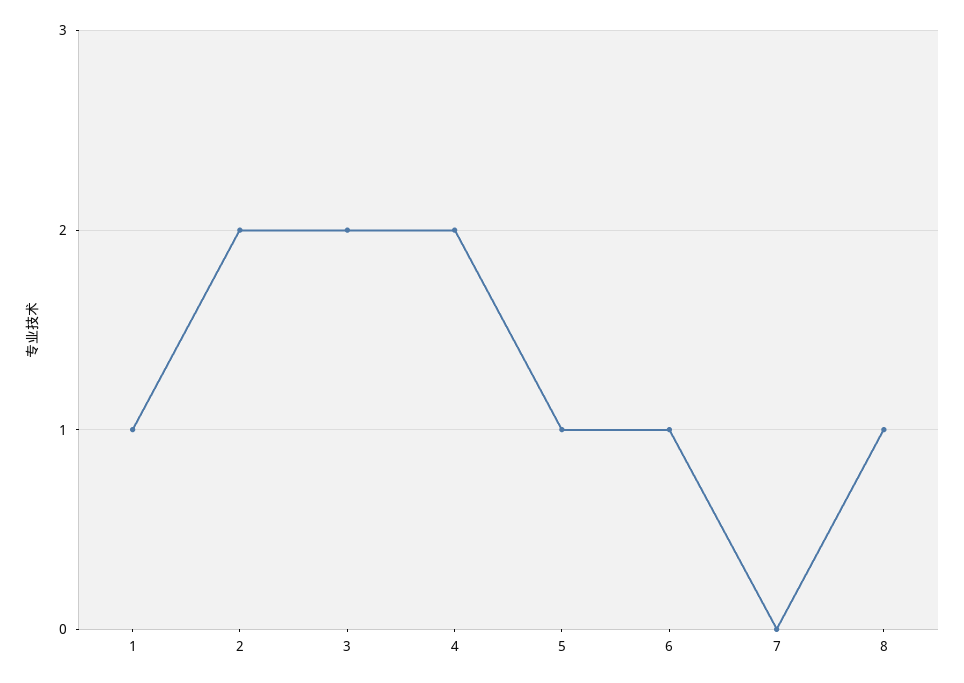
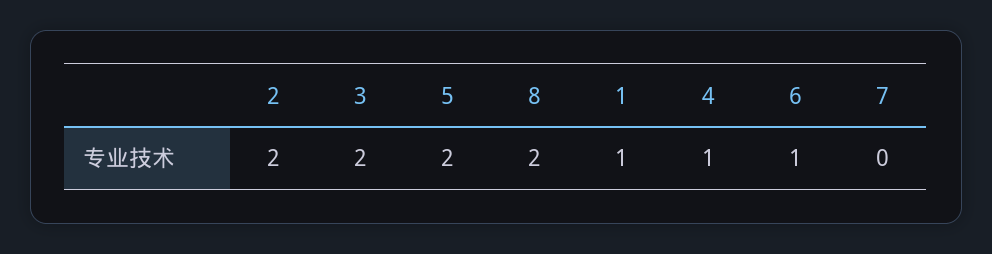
4: 2 -> 1
5: 1 -> 2
8: 1 -> 2

